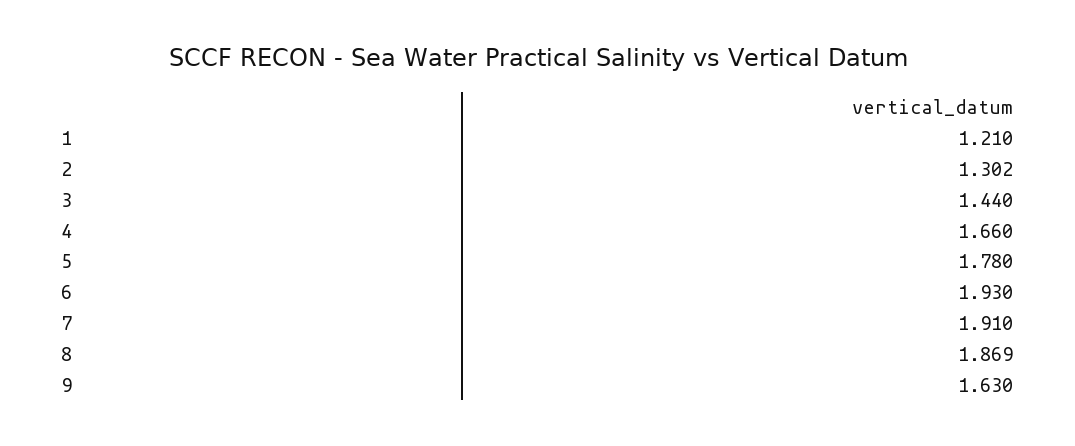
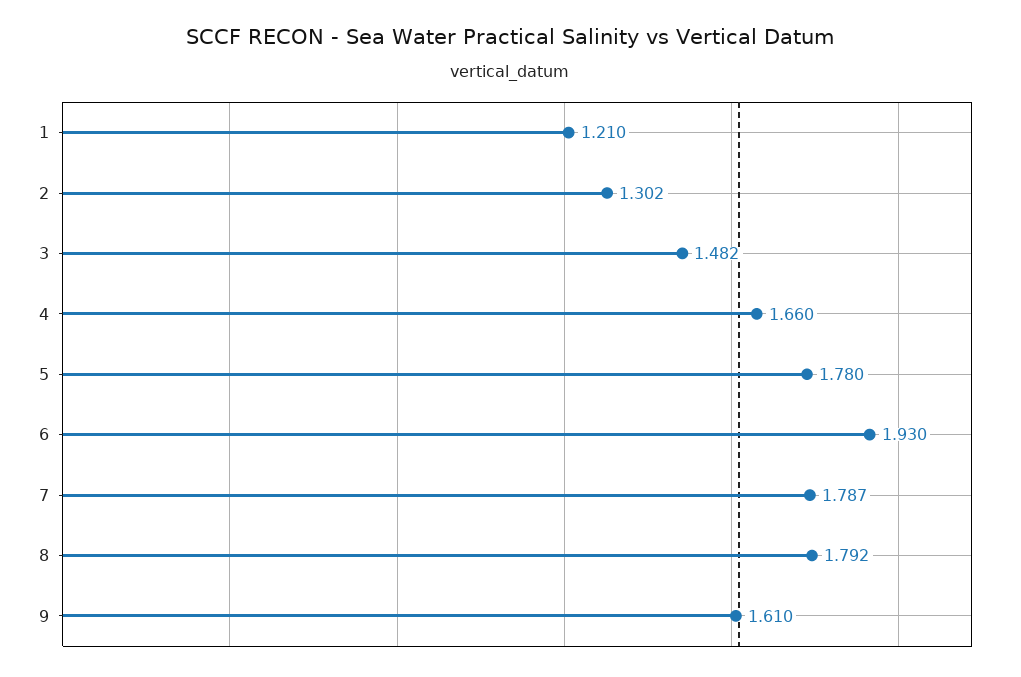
3: 1.44 -> 1.482
7: 1.91 -> 1.787
8: 1.869 -> 1.792
9: 1.63 -> 1.61

